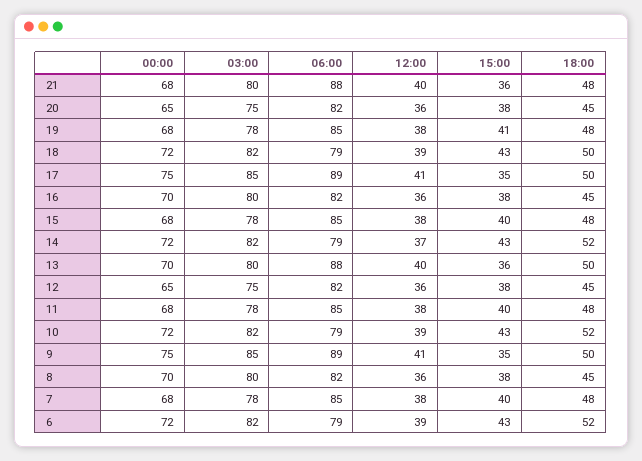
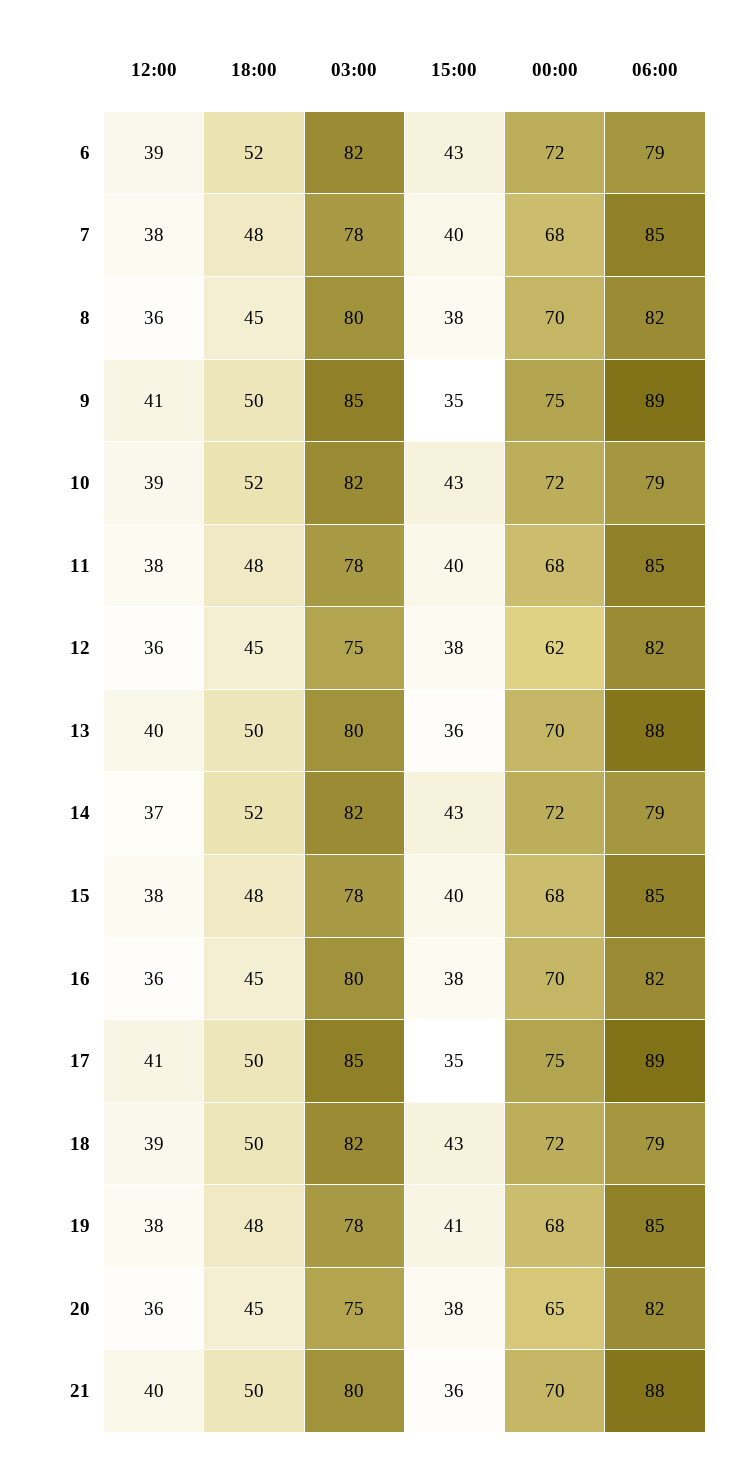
00:00, 21: 68 -> 70
18:00, 21: 48 -> 50
00:00, 12: 65 -> 62

